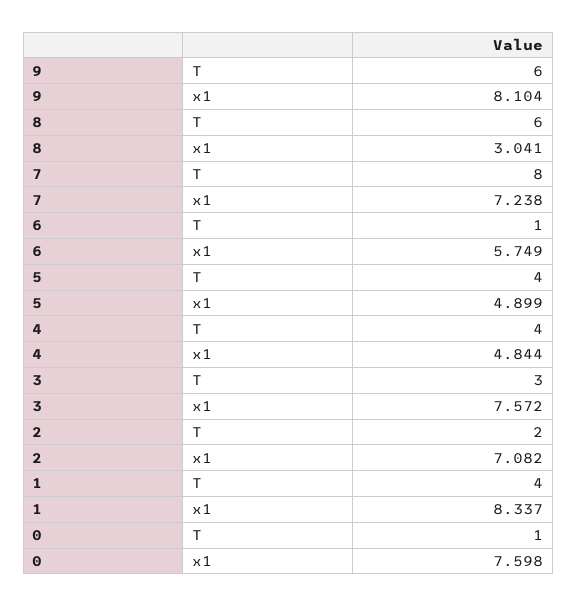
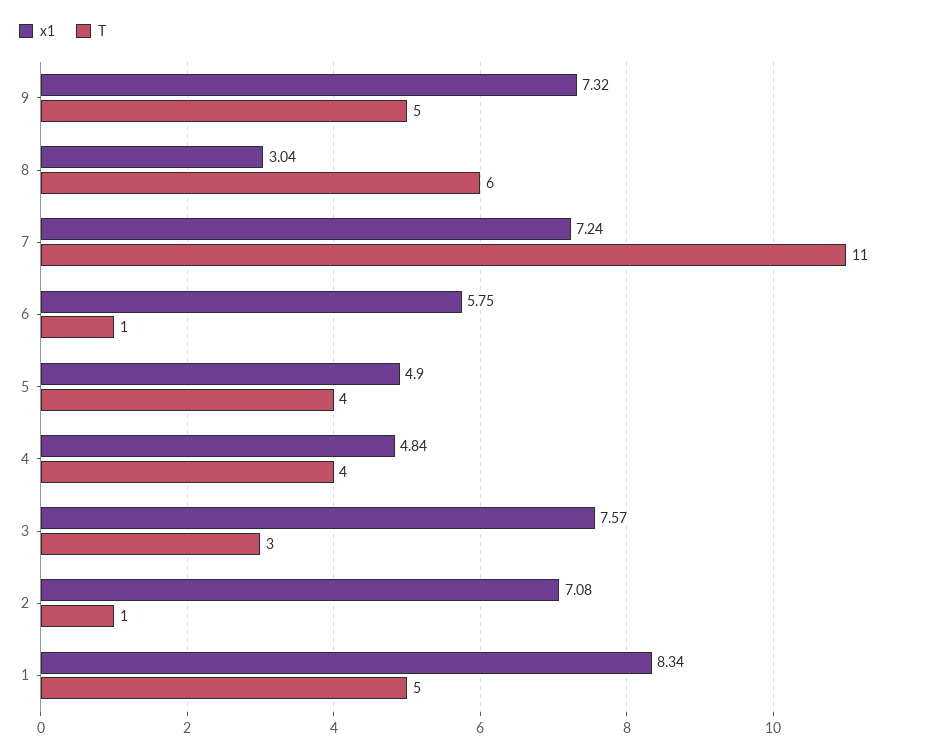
T, 9: 6 -> 5
x1, 9: 8.104 -> 7.32
T, 7: 8 -> 11
T, 2: 2 -> 1
T, 1: 4 -> 5
T, 0: 1 -> none
x1, 0: 7.598 -> none

